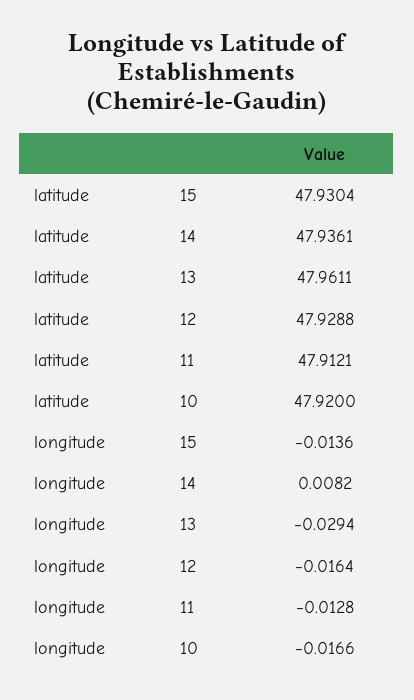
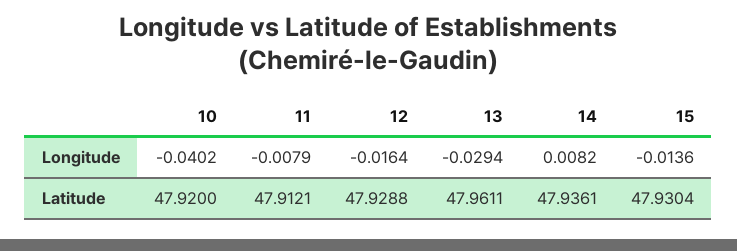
longitude, 11: -0.0128 -> -0.0079
longitude, 10: -0.0166 -> -0.0402

